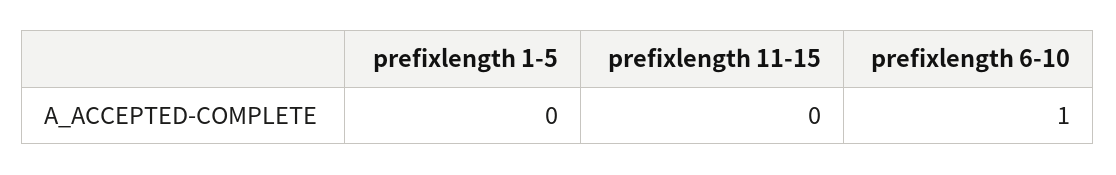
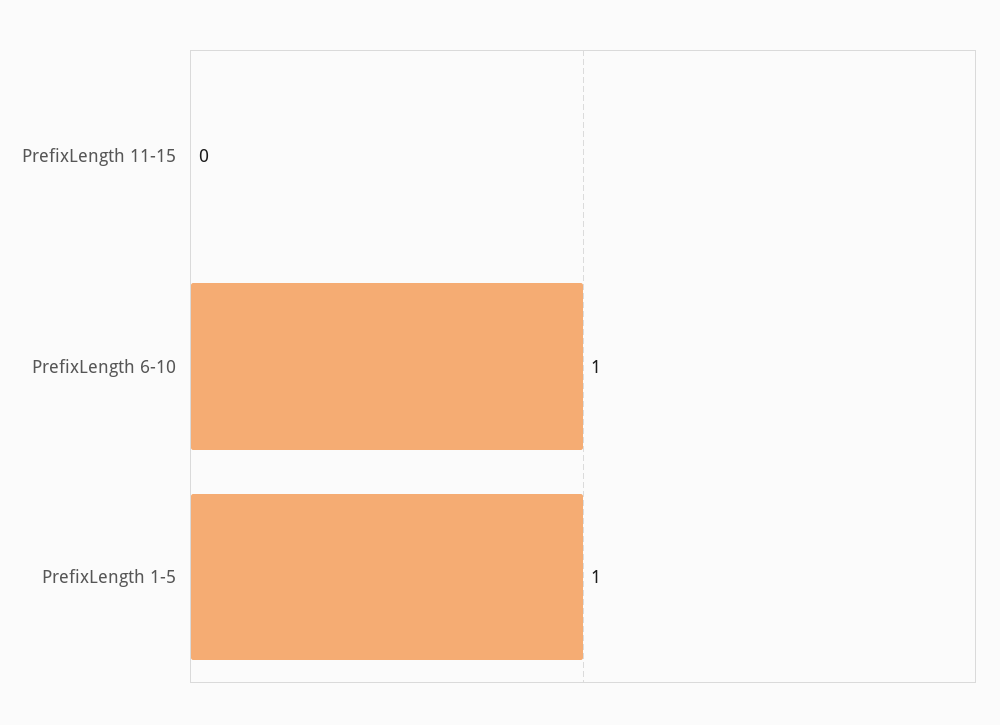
prefixlength 1-5: 0 -> 1

